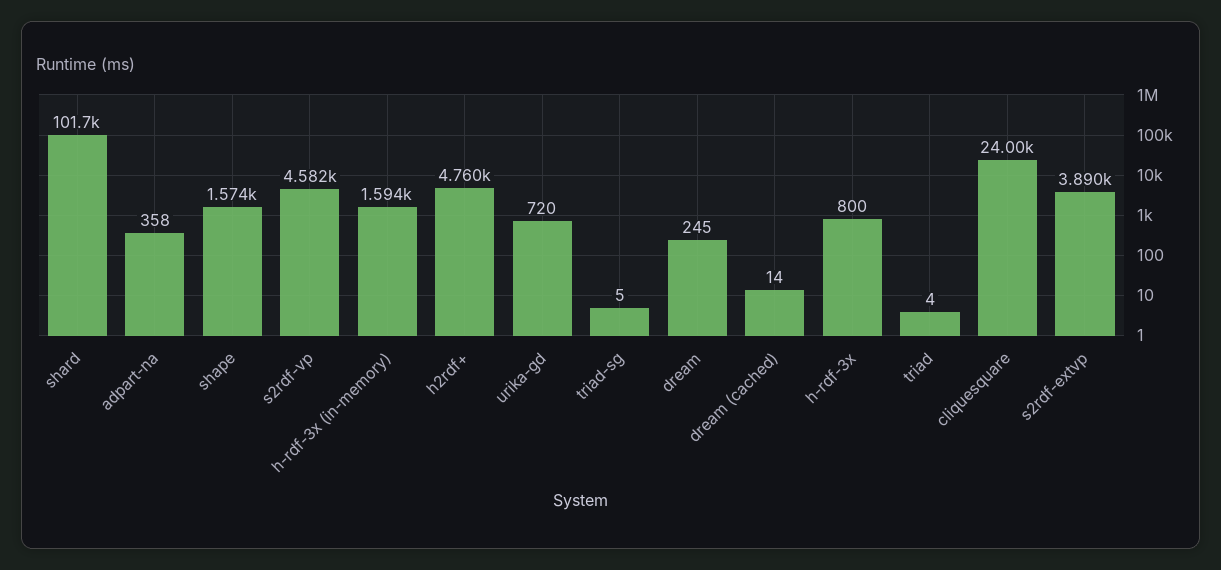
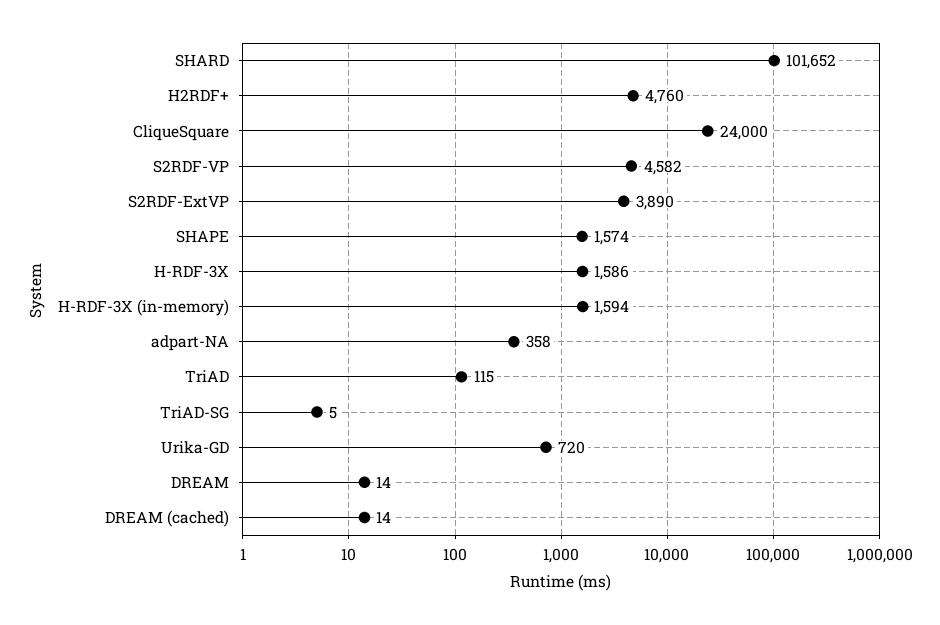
dream: 245 -> 14
h-rdf-3x: 800 -> 1586
triad: 4 -> 115

